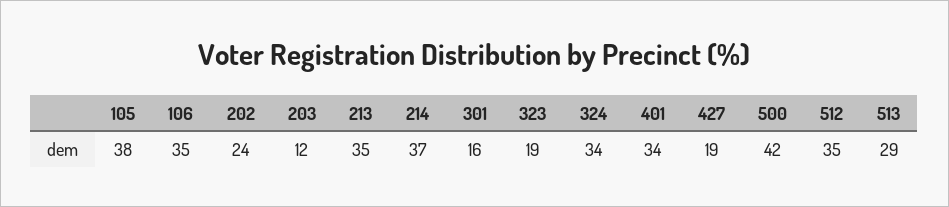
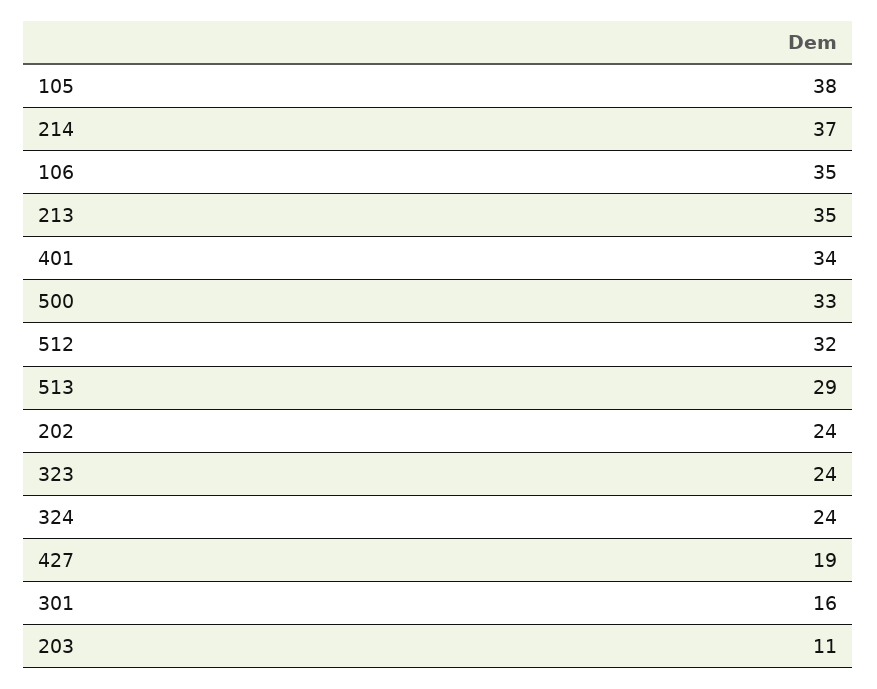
203: 12 -> 11
323: 19 -> 24
324: 34 -> 24
500: 42 -> 33
512: 35 -> 32

